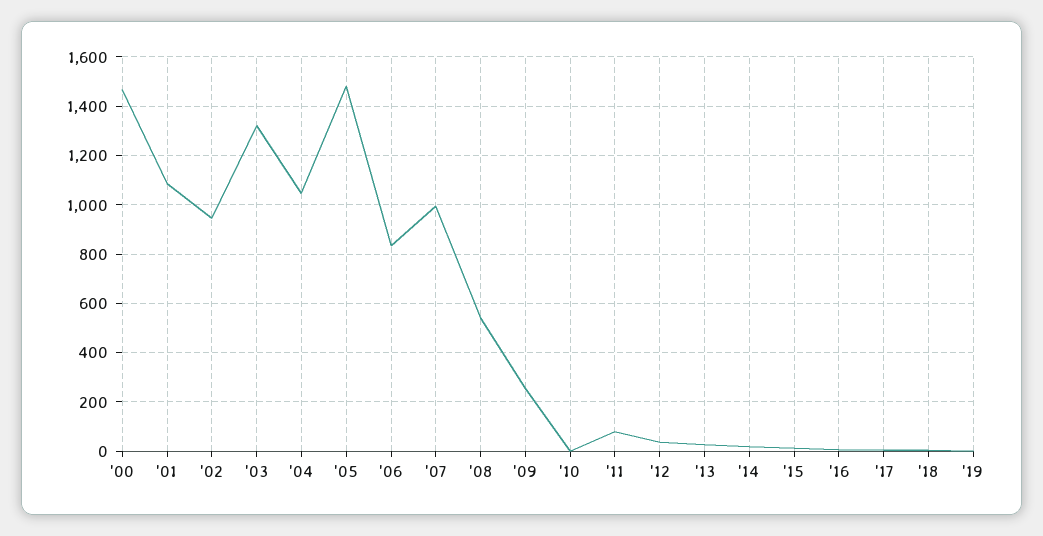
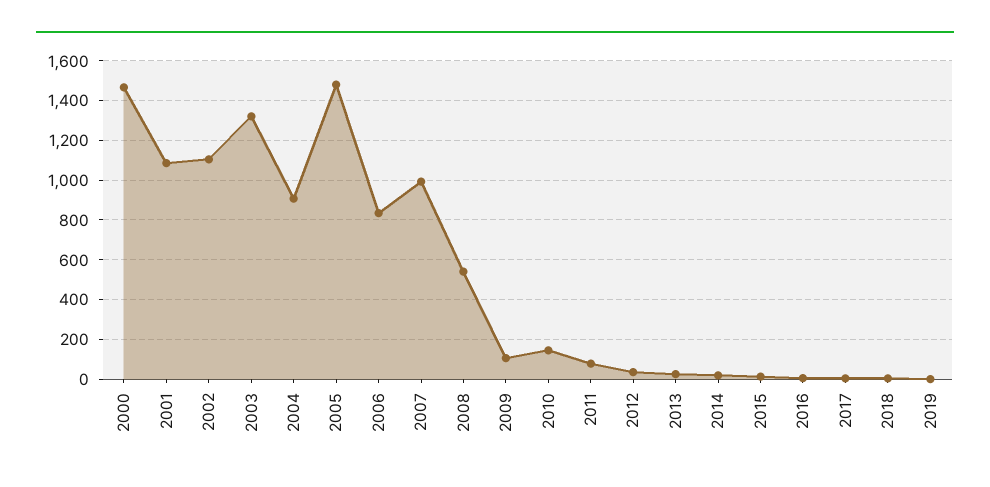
'02: 950 -> 1100
'04: 1050 -> 900
'09: 250 -> 100
'10: 0 -> 150

